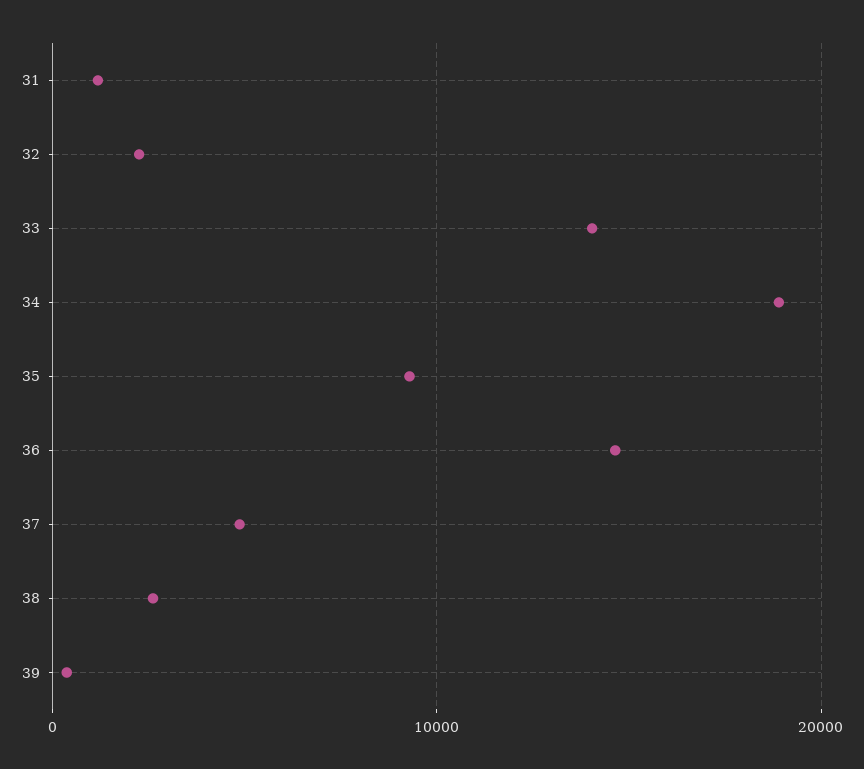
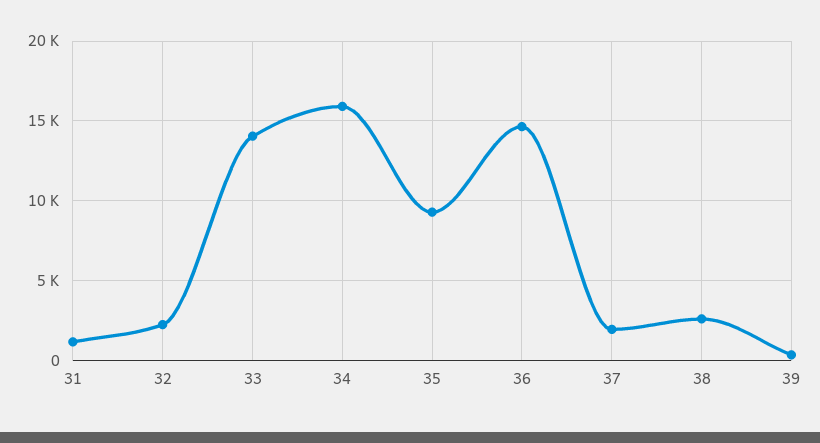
34: 19000 -> 16000
37: 5000 -> 2000

